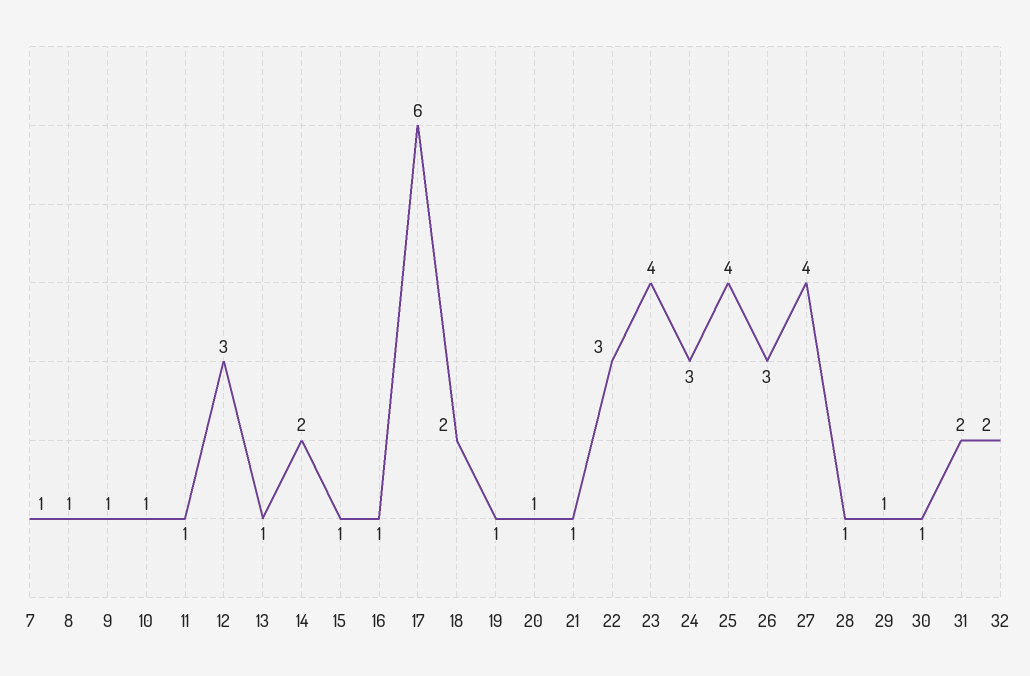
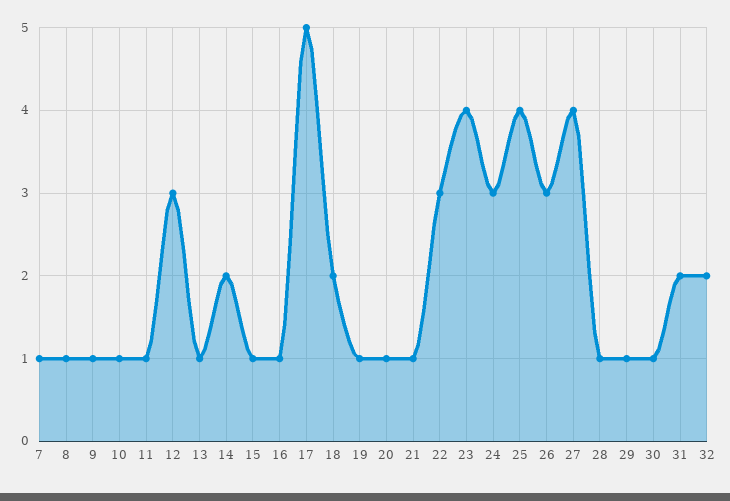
17: 6 -> 5

